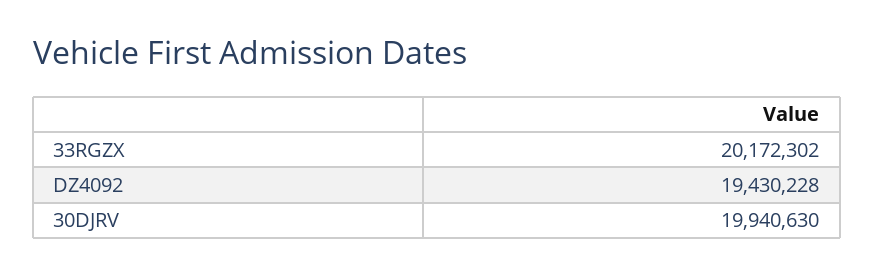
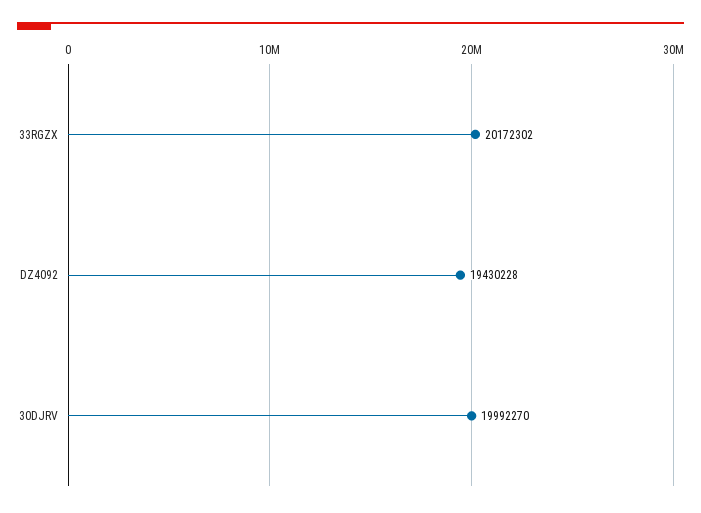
30DJRV: 19940630 -> 19992270

